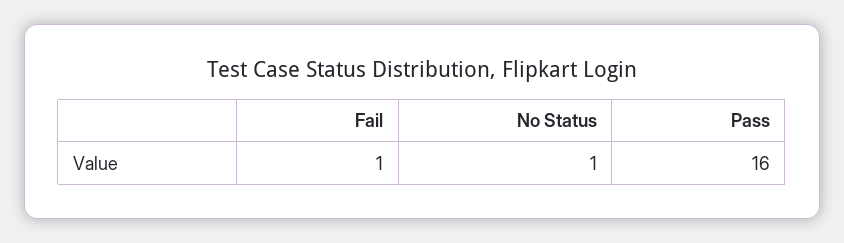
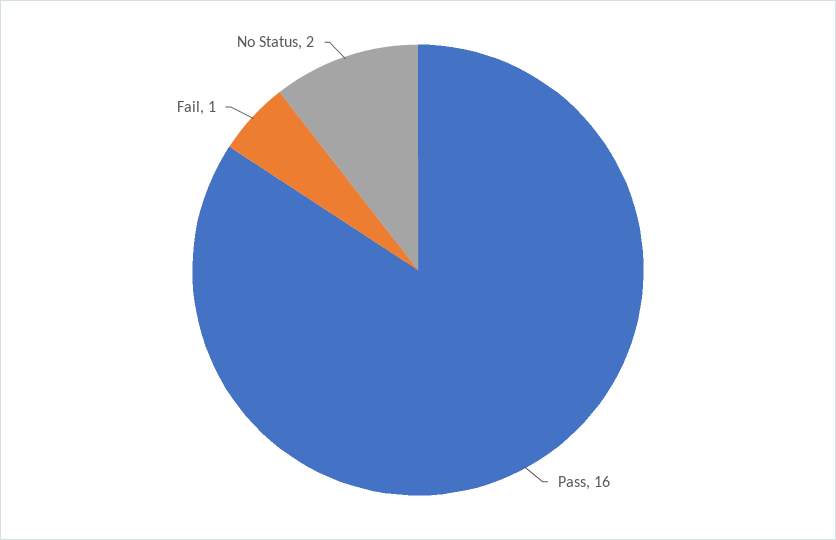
No Status: 1 -> 2

